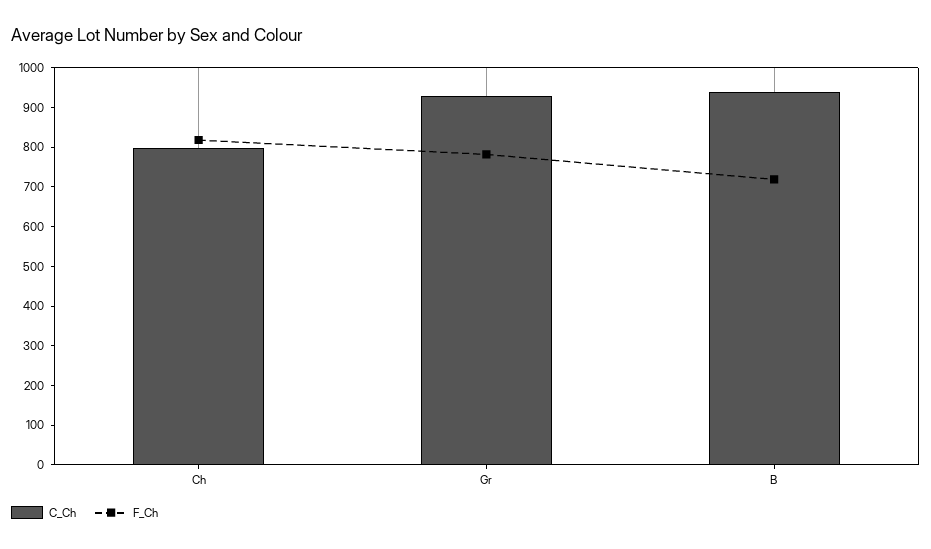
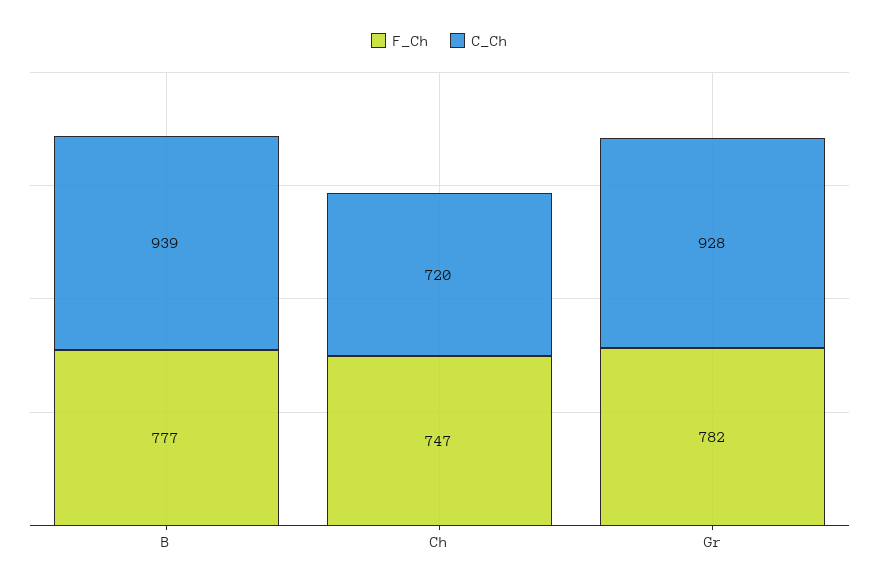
C_Ch, Ch: 800 -> 720
F_Ch, Ch: 825 -> 747
F_Ch, B: 725 -> 777

